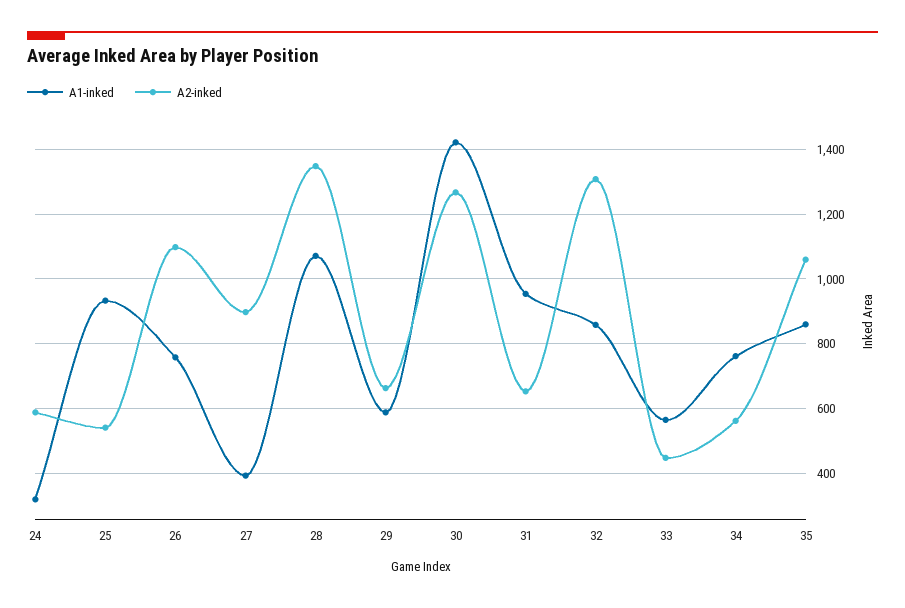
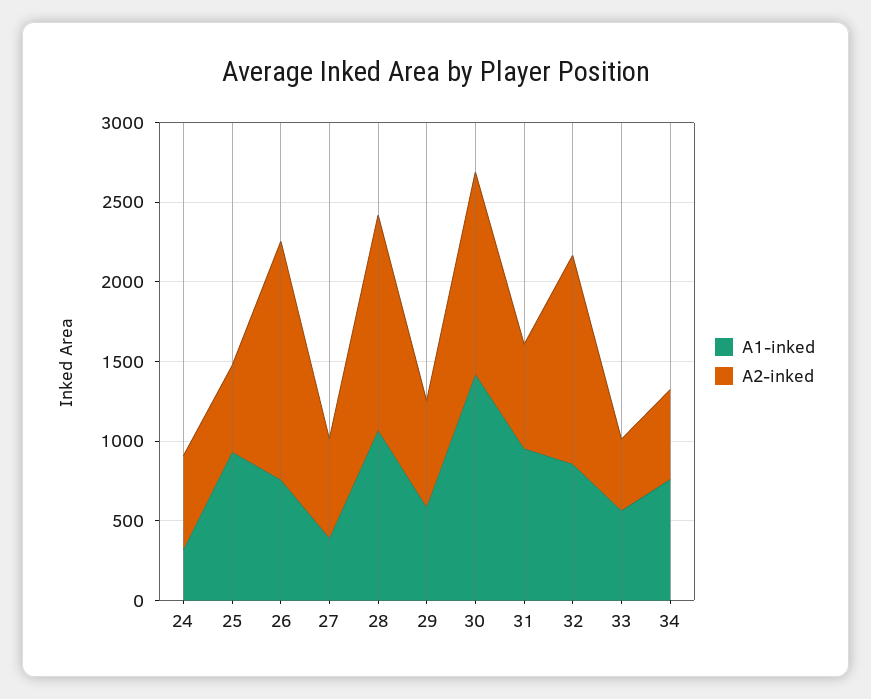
A2-inked, 26: 1100 -> 1500
A2-inked, 27: 900 -> 600
A1-inked, 35: 860 -> none
A2-inked, 35: 1060 -> none

